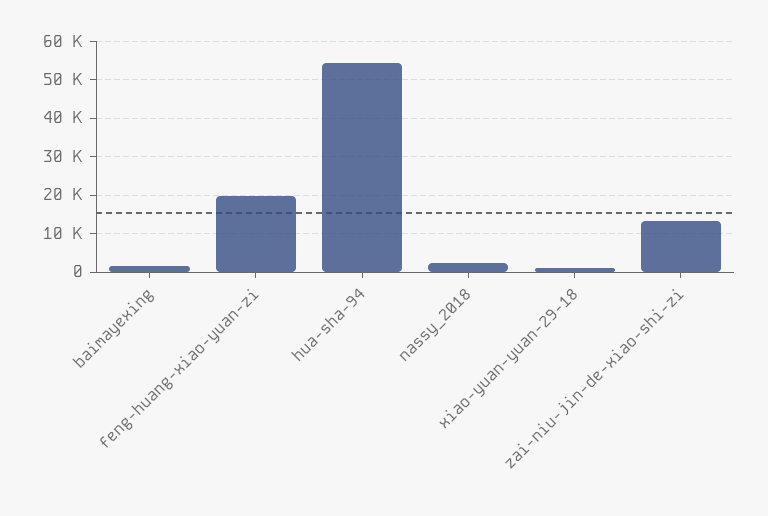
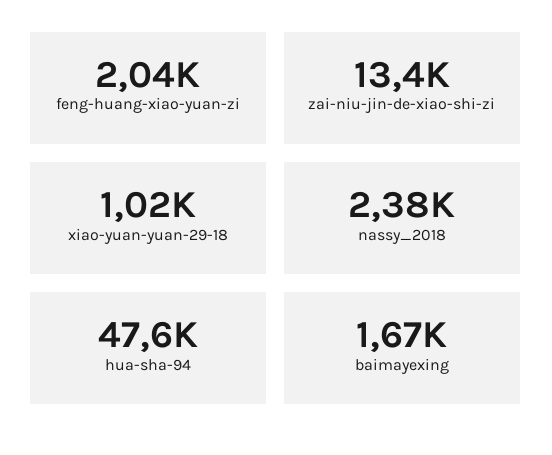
feng-huang-xiao-yuan-zi: 20000 -> 2040
hua-sha-94: 54000 -> 47600

